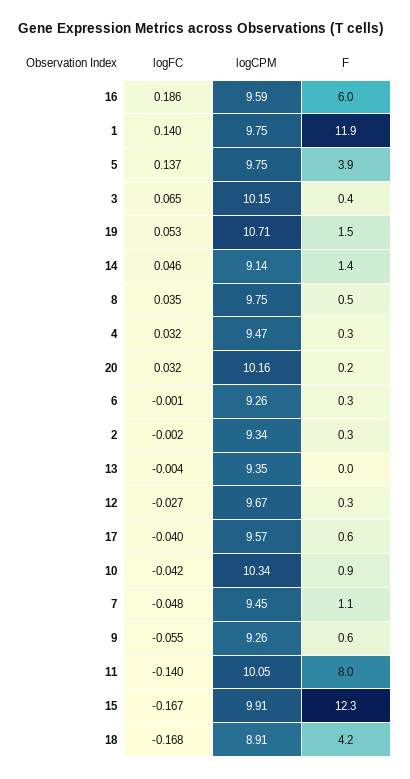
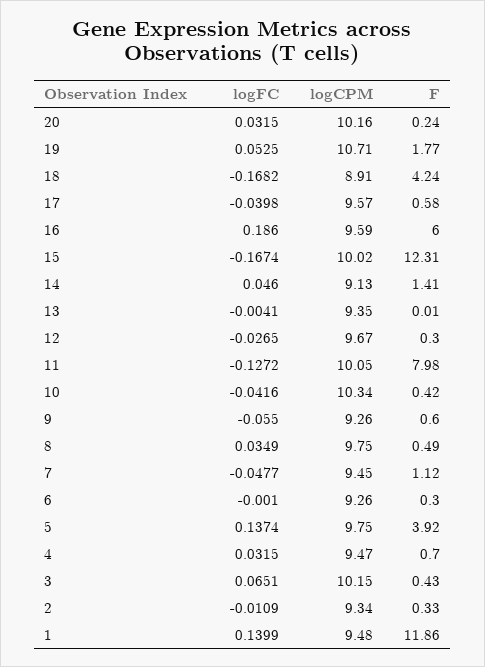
logCPM, 1: 9.75 -> 9.48
F, 19: 1.5 -> 1.77
logCPM, 14: 9.14 -> 9.13
F, 4: 0.3 -> 0.7
logFC, 2: -0.002 -> -0.0109
F, 10: 0.9 -> 0.42
logFC, 11: -0.14 -> -0.1272
logCPM, 15: 9.91 -> 10.02

